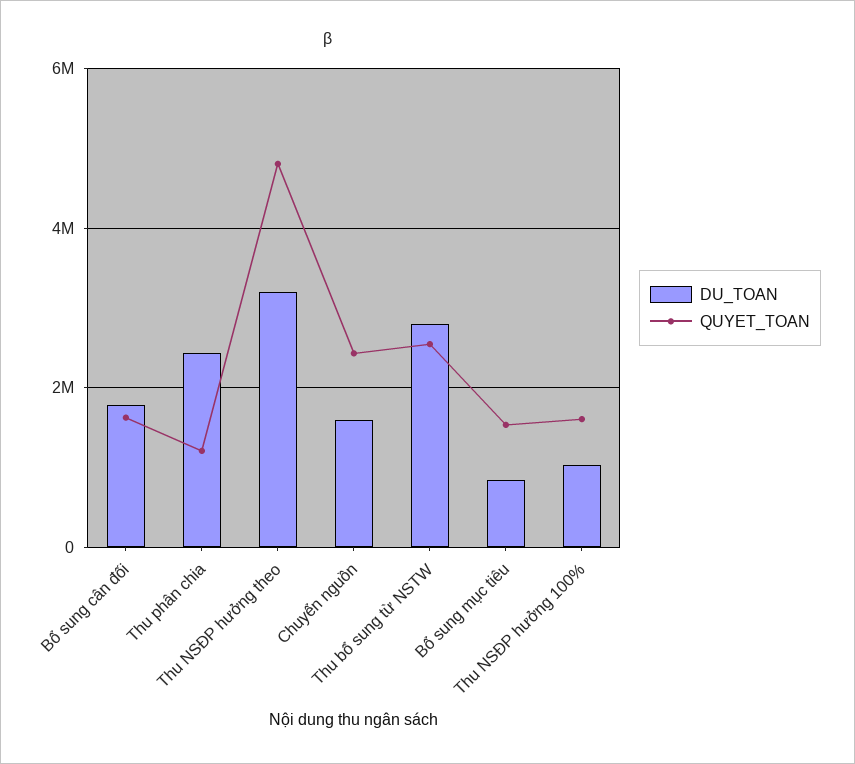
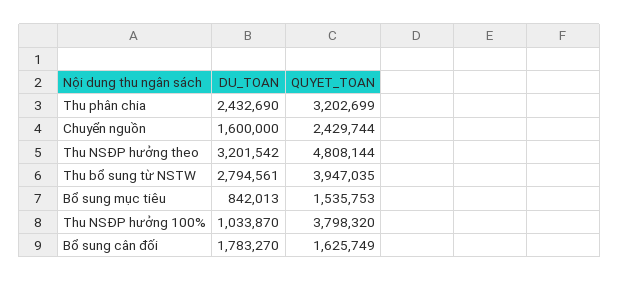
QUYET_TOAN, Thu phân chia: 1200000 -> 3202699
QUYET_TOAN, Thu bổ sung từ NSTW: 2600000 -> 3947035
QUYET_TOAN, Thu NSĐP hưởng 100%: 1600000 -> 3798320

